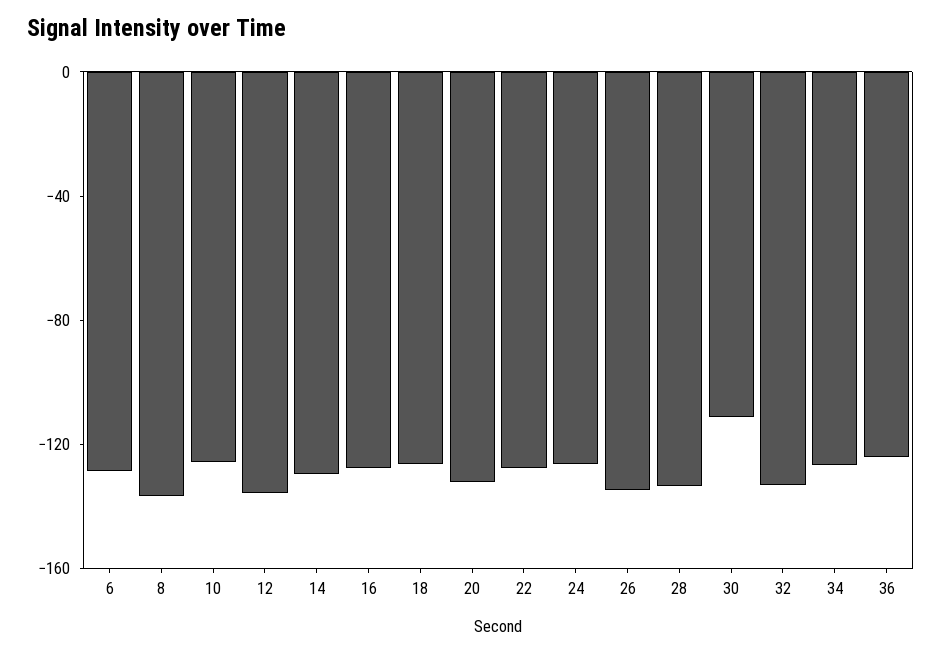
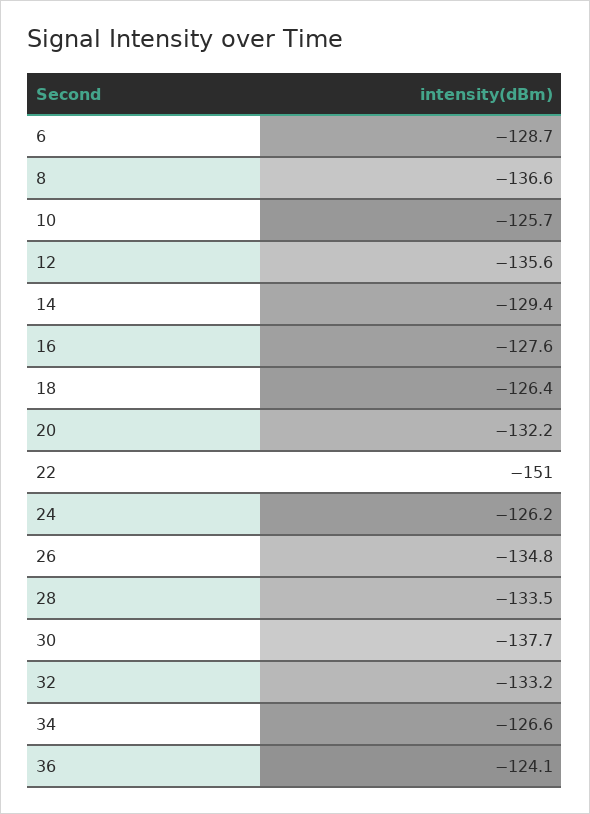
22: -130 -> -151
30: -110 -> -137.7

